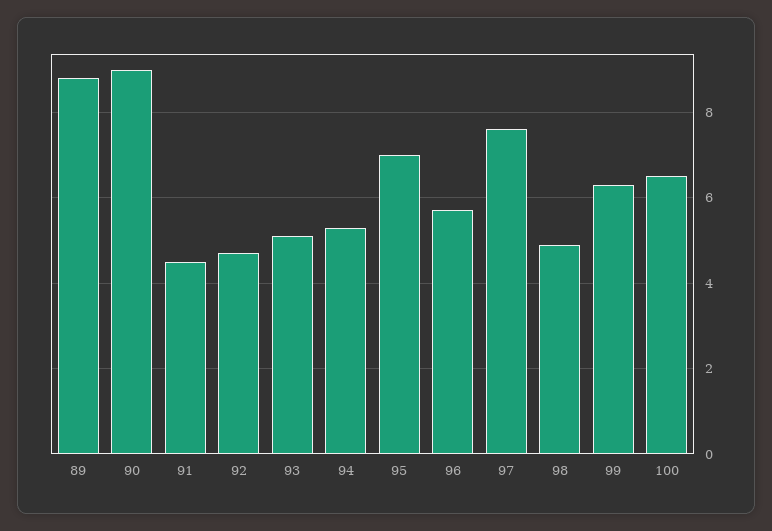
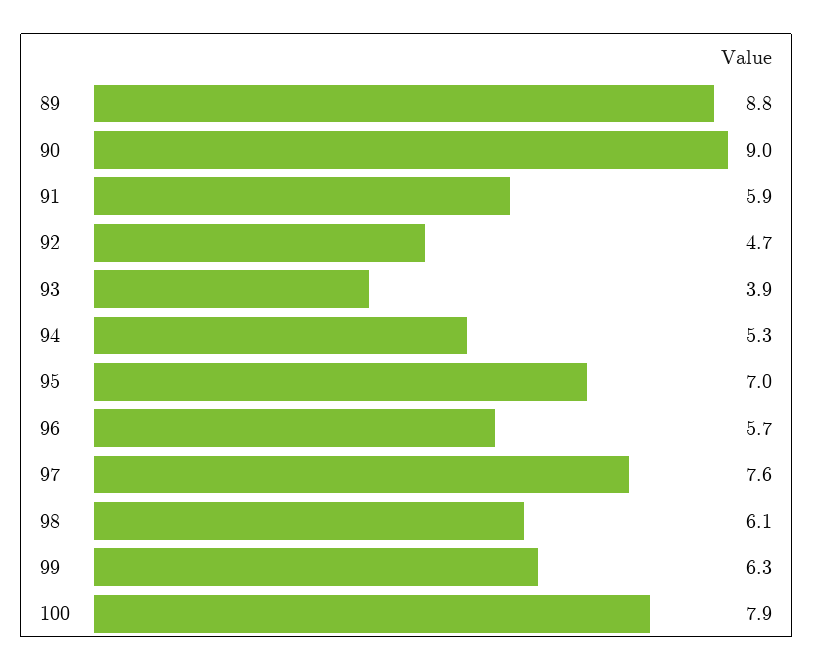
91: 4.5 -> 5.9
93: 5 -> 3.9
98: 5 -> 6.1
100: 6.5 -> 7.9

